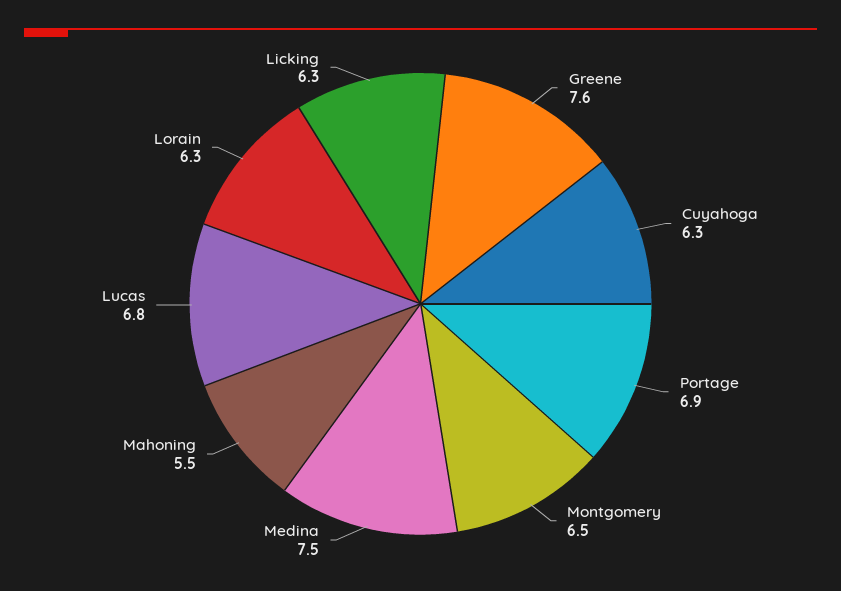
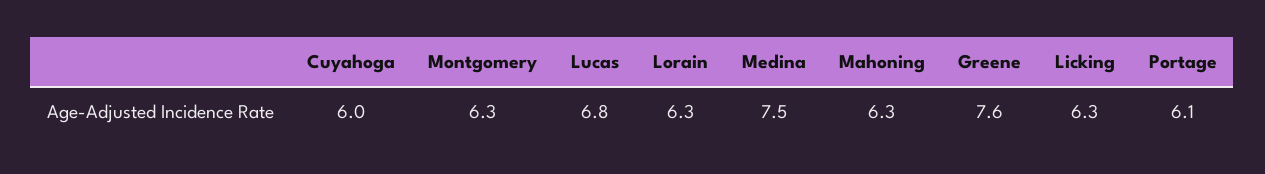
Cuyahoga: 6.3 -> 6
Portage: 6.9 -> 6.1
Montgomery: 6.5 -> 6.3
Mahoning: 5.5 -> 6.3

